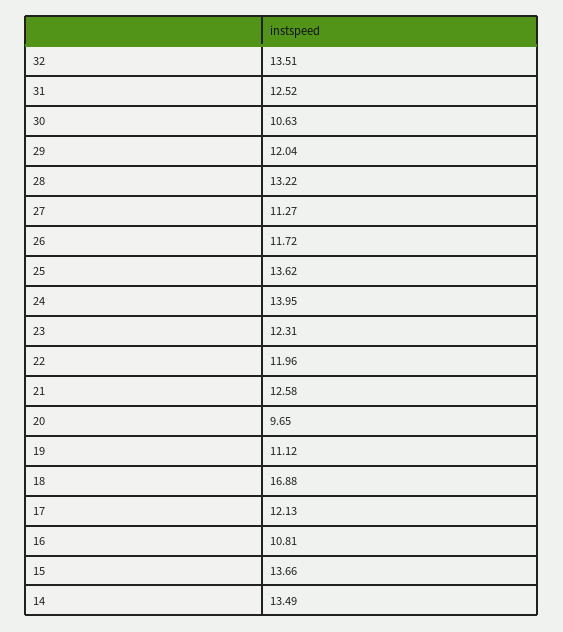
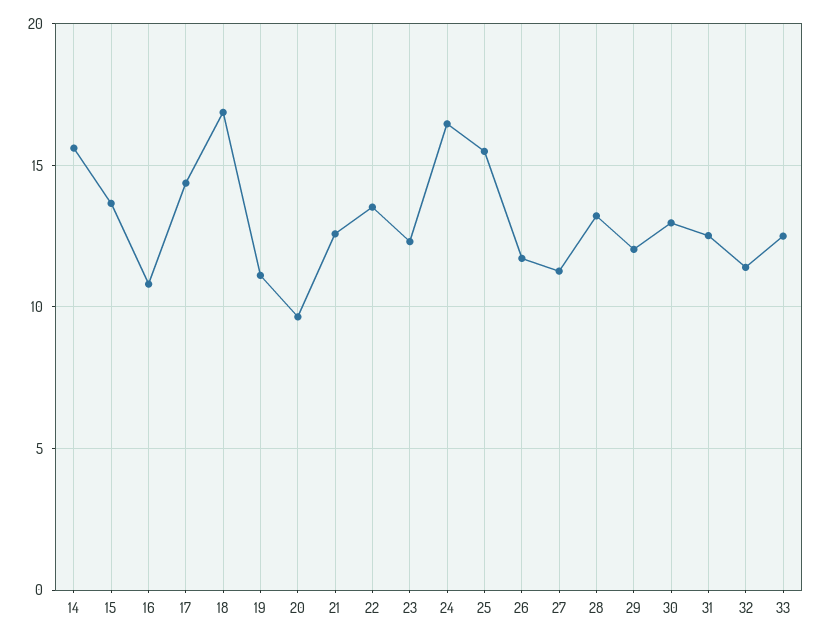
32: 13.51 -> 11.5
30: 10.63 -> 13
25: 13.62 -> 15.5
24: 13.95 -> 16.5
22: 11.96 -> 13.5
17: 12.13 -> 14.5
14: 13.49 -> 15.5
33: none -> 12.5

